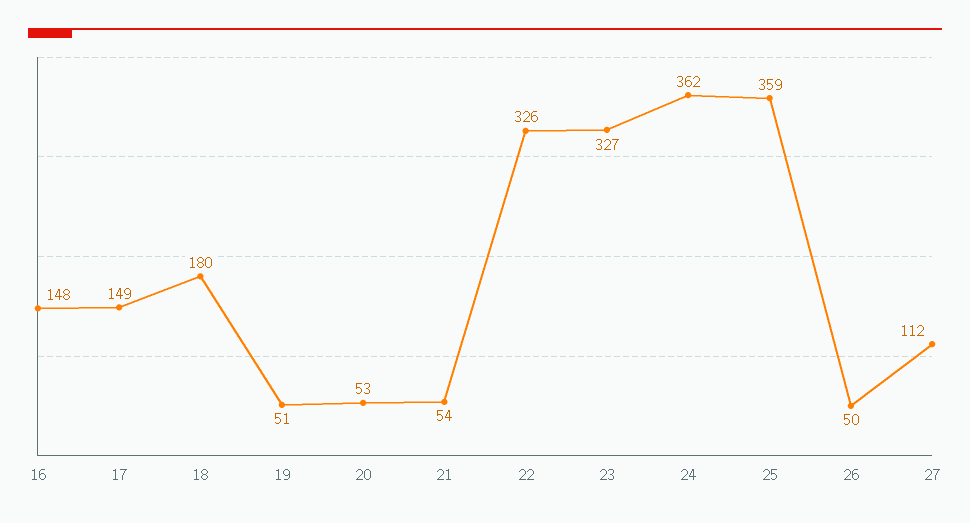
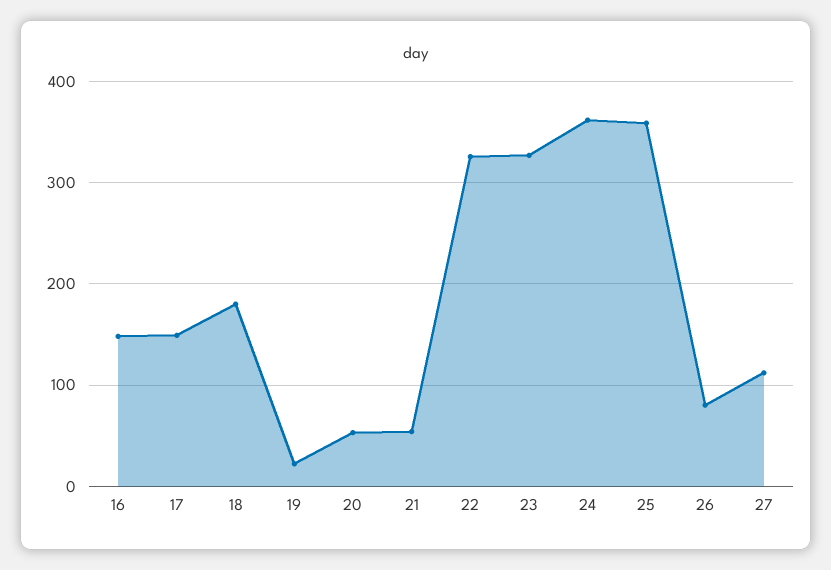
19: 51 -> 20
26: 50 -> 80

